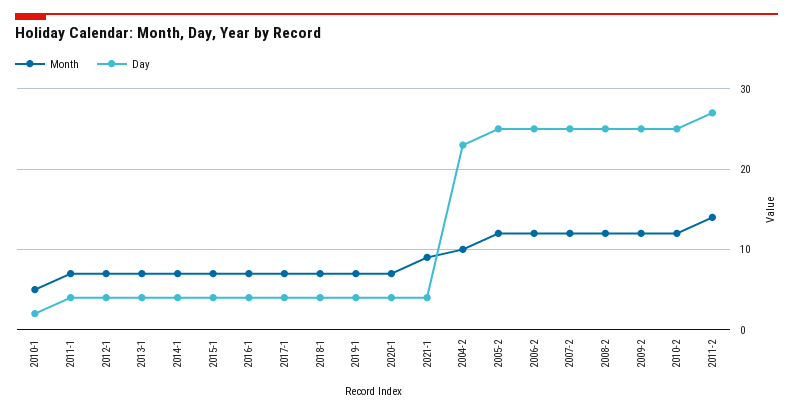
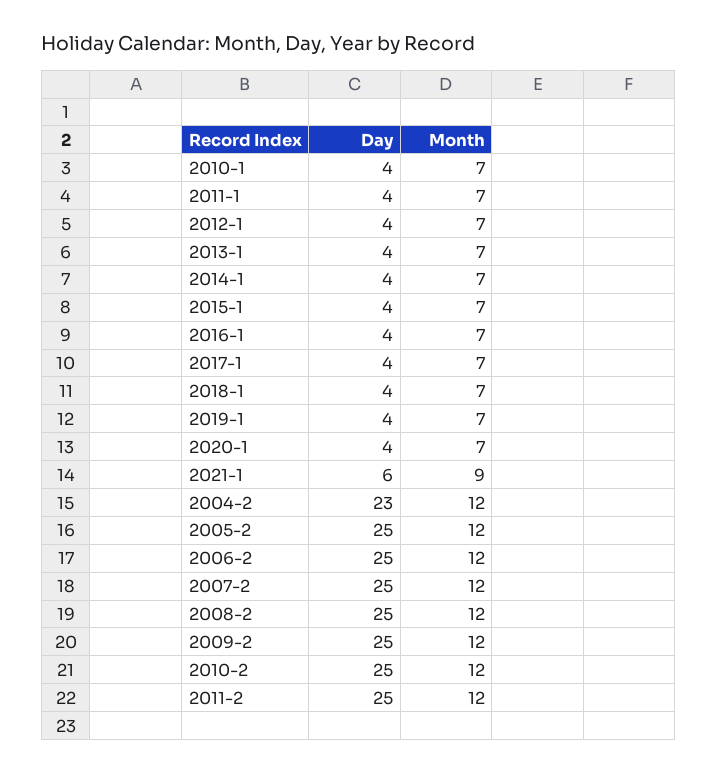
Month, 2010-1: 5 -> 7
Day, 2010-1: 2 -> 4
Day, 2021-1: 4 -> 6
Month, 2004-2: 10 -> 12
Month, 2011-2: 14 -> 12
Day, 2011-2: 27 -> 25

